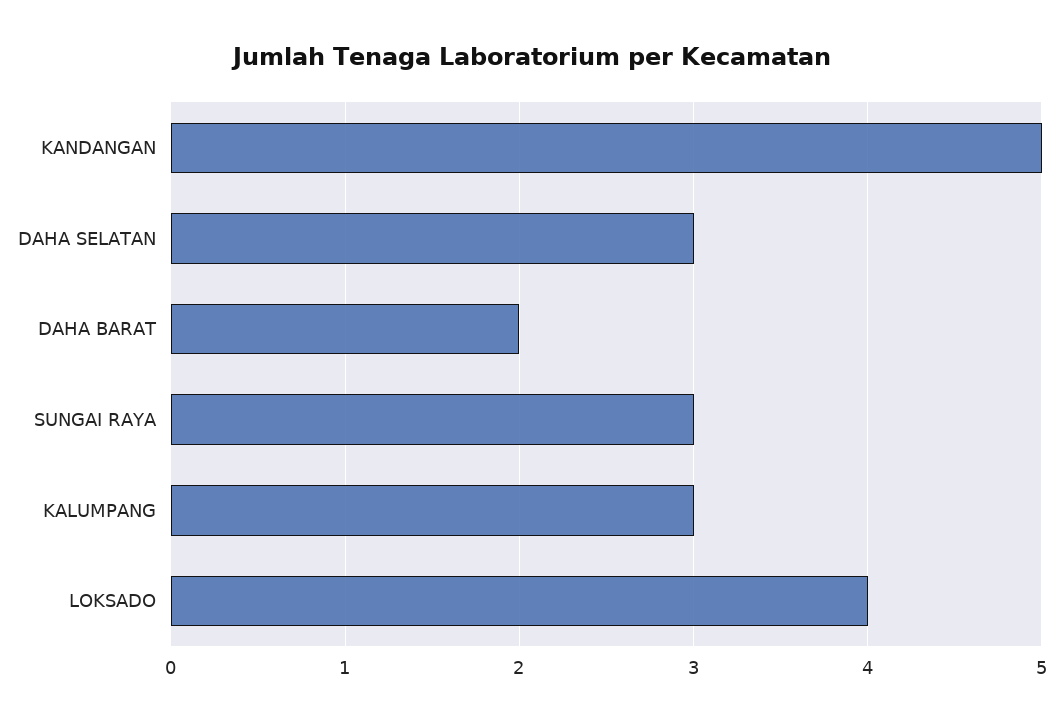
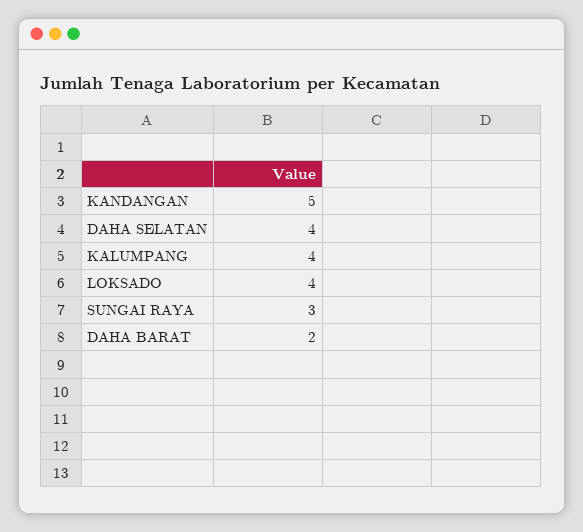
DAHA SELATAN: 3 -> 4
KALUMPANG: 3 -> 4

